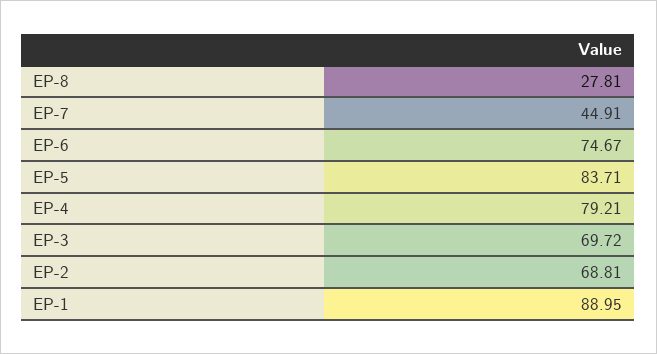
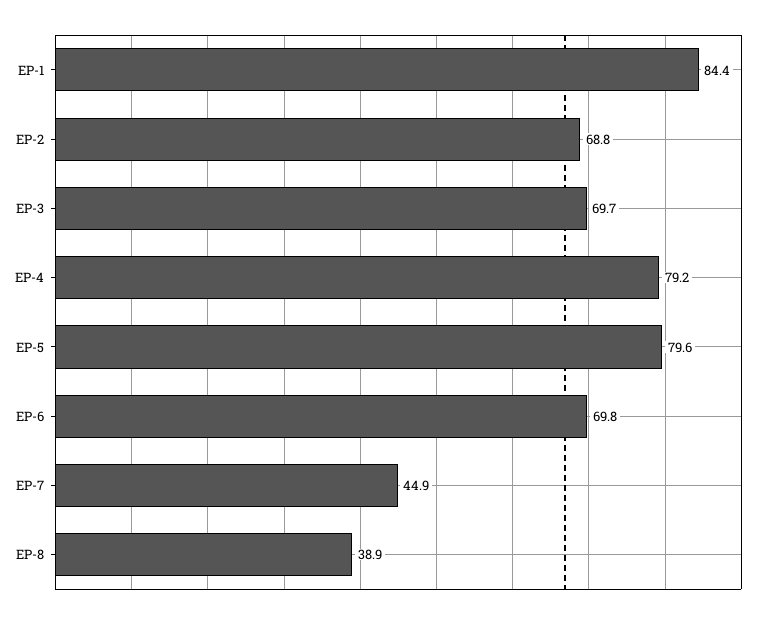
EP-8: 27.81 -> 38.9
EP-6: 74.67 -> 69.8
EP-5: 83.71 -> 79.6
EP-1: 88.95 -> 84.4

